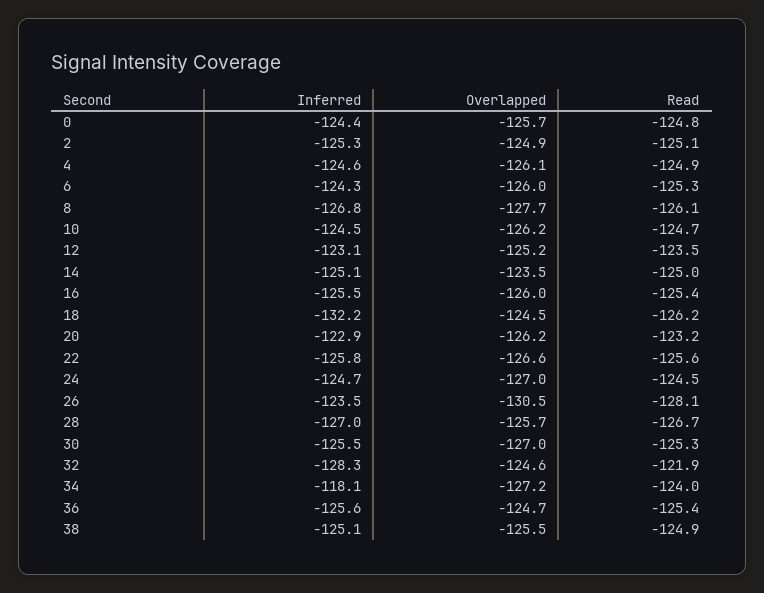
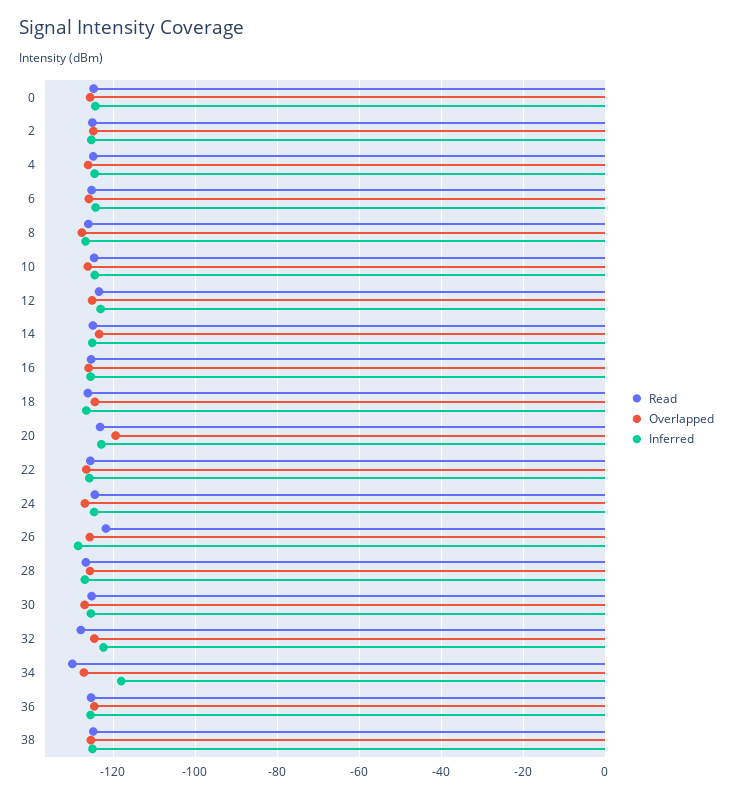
Inferred, 18: -132.2 -> -126
Overlapped, 20: -126.2 -> -120
Inferred, 26: -123.5 -> -128
Overlapped, 26: -130.5 -> -126
Read, 26: -128.1 -> -122
Inferred, 32: -128.3 -> -122
Read, 32: -121.9 -> -128
Read, 34: -124 -> -130

